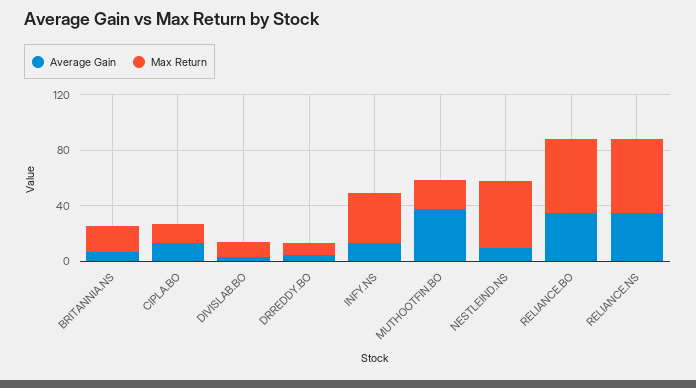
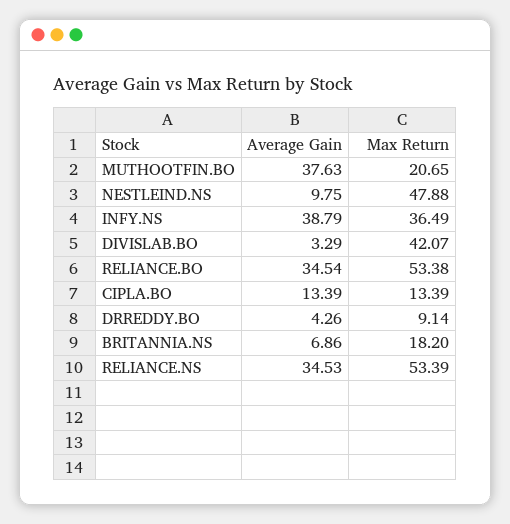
Max Return, DIVISLAB.BO: 10 -> 42.07
Average Gain, INFY.NS: 10 -> 38.79

